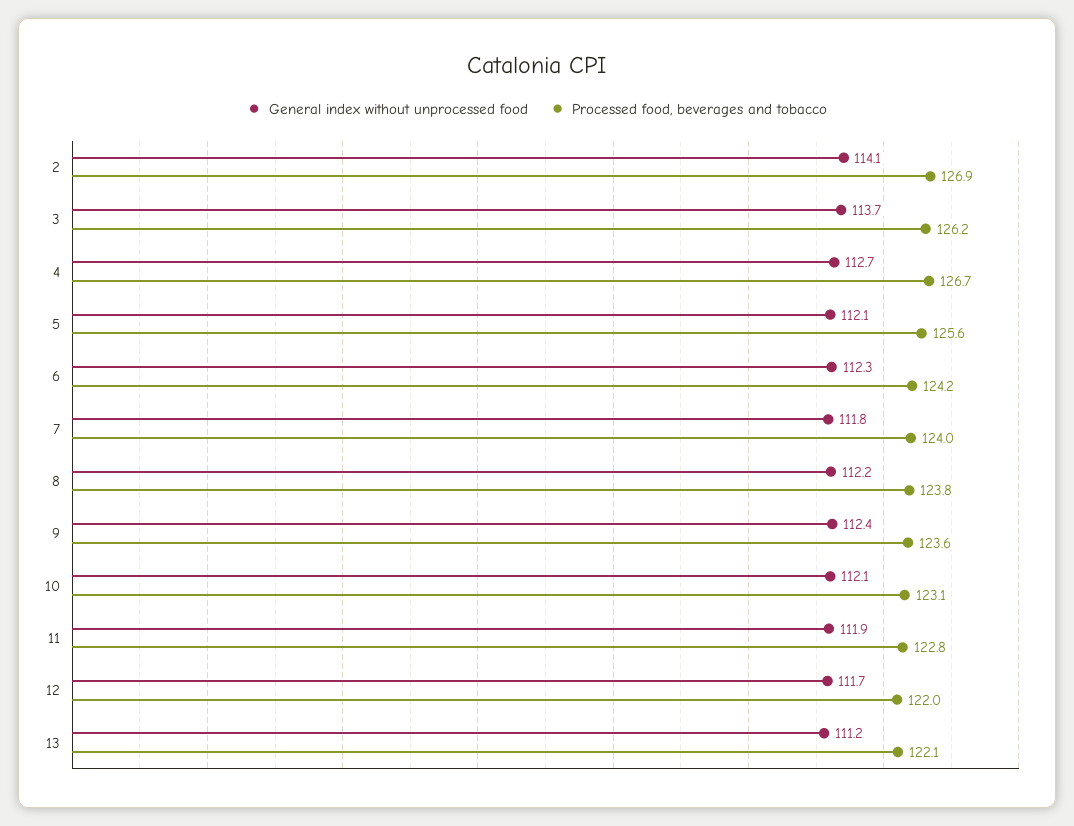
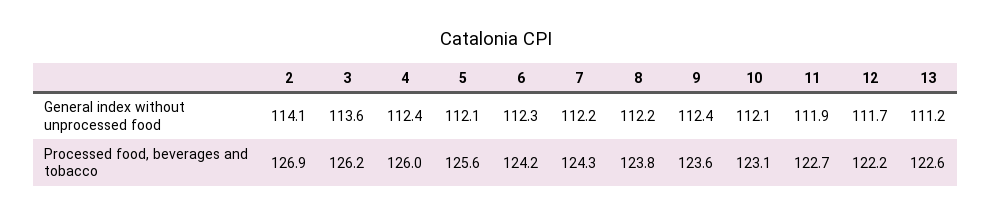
General index without unprocessed food, 3: 113.7 -> 113.6
General index without unprocessed food, 4: 112.7 -> 112.4
Processed food, beverages and tobacco, 4: 126.7 -> 126
General index without unprocessed food, 7: 111.8 -> 112.2
Processed food, beverages and tobacco, 7: 124 -> 124.3
Processed food, beverages and tobacco, 11: 122.8 -> 122.7
Processed food, beverages and tobacco, 12: 122 -> 122.2
Processed food, beverages and tobacco, 13: 122.1 -> 122.6

